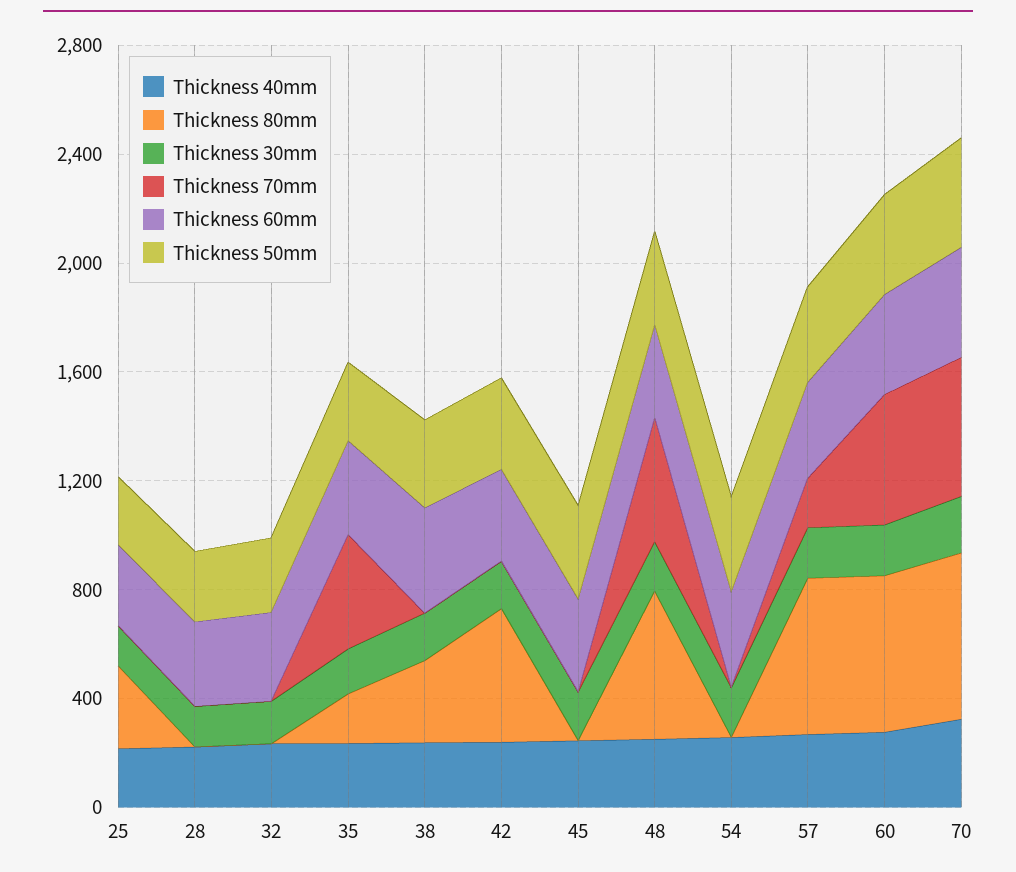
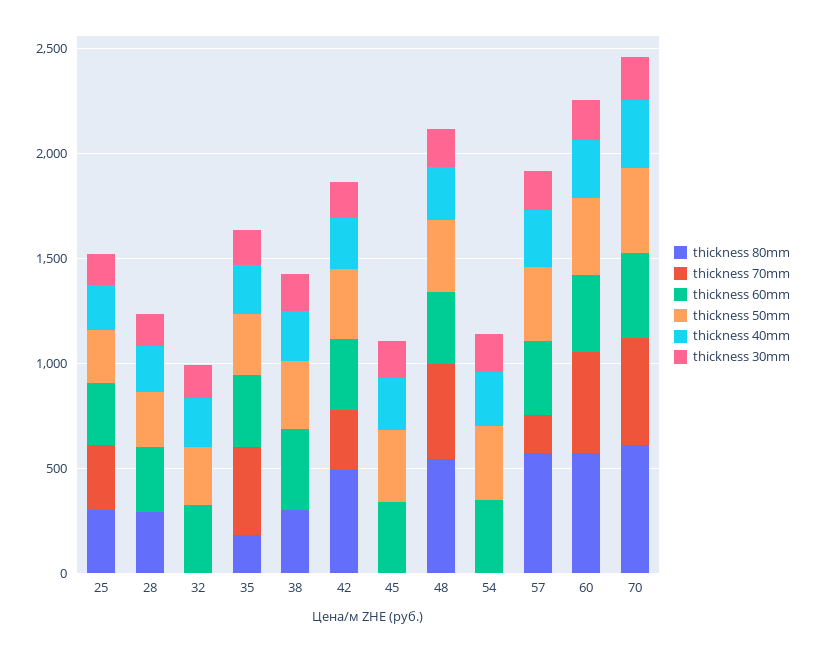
Thickness 70mm, 25: 0 -> 300
Thickness 80mm, 28: 0 -> 300
Thickness 70mm, 42: 0 -> 300

